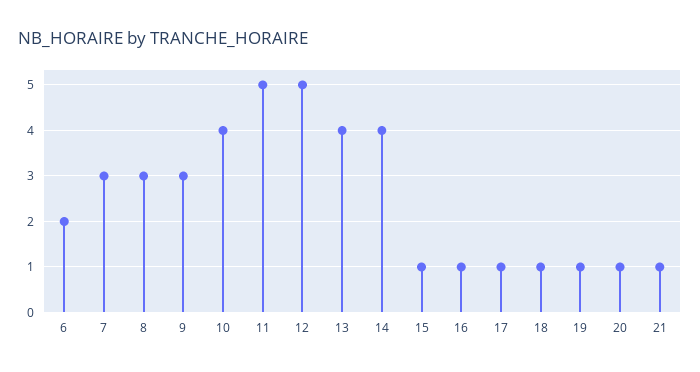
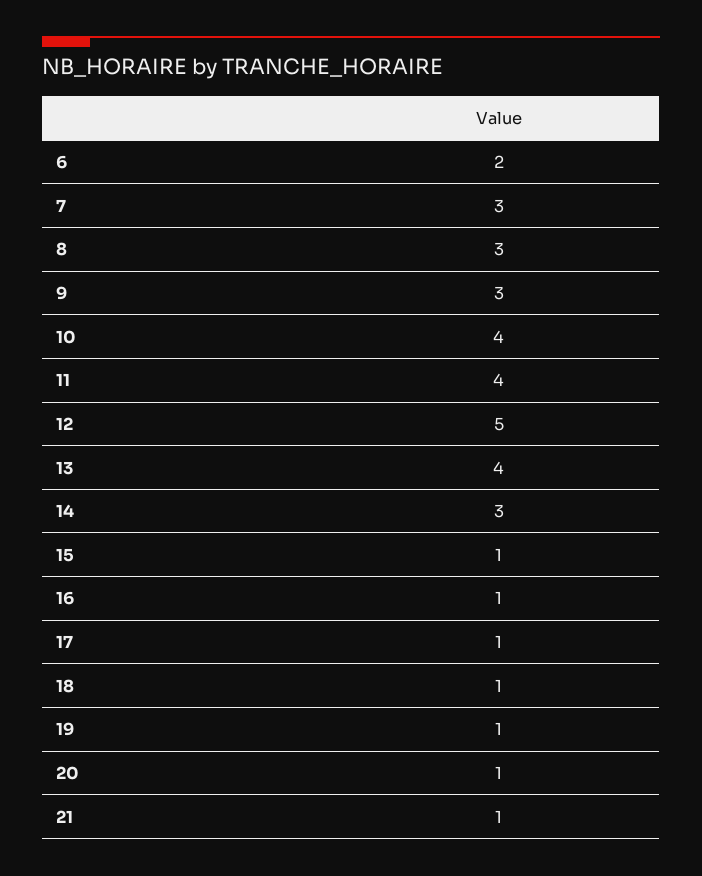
11: 5 -> 4
14: 4 -> 3

